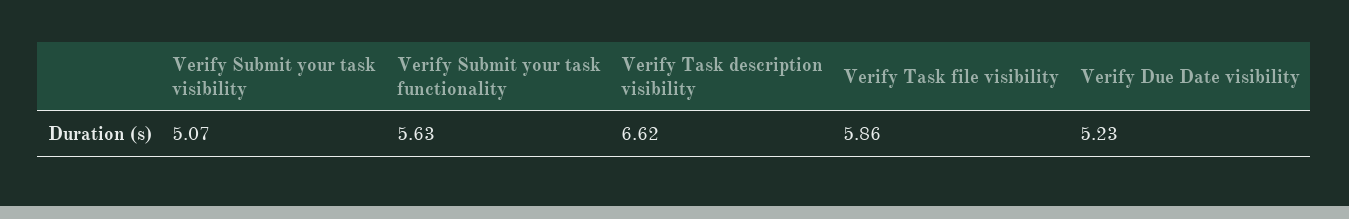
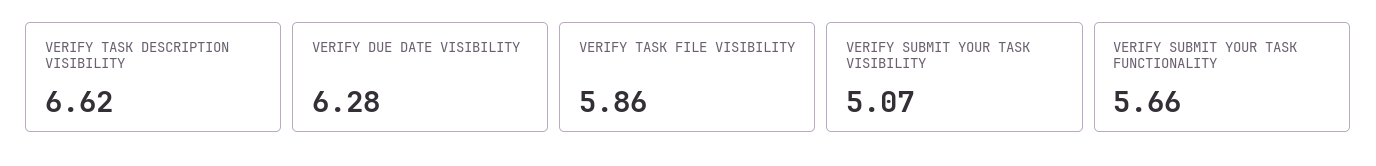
Verify Submit your task functionality: 5.63 -> 5.66
Verify Due Date visibility: 5.23 -> 6.28

